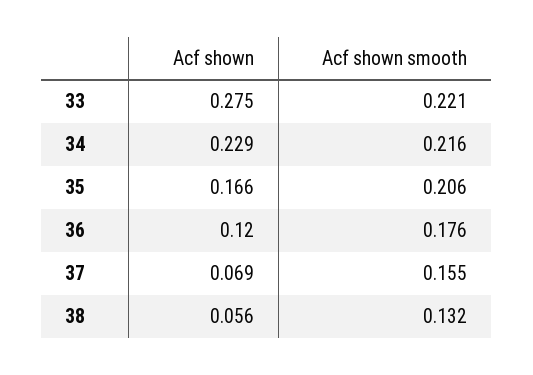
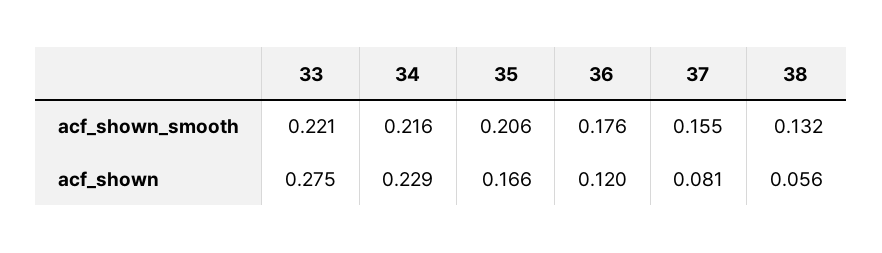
Acf shown, 37: 0.069 -> 0.081

